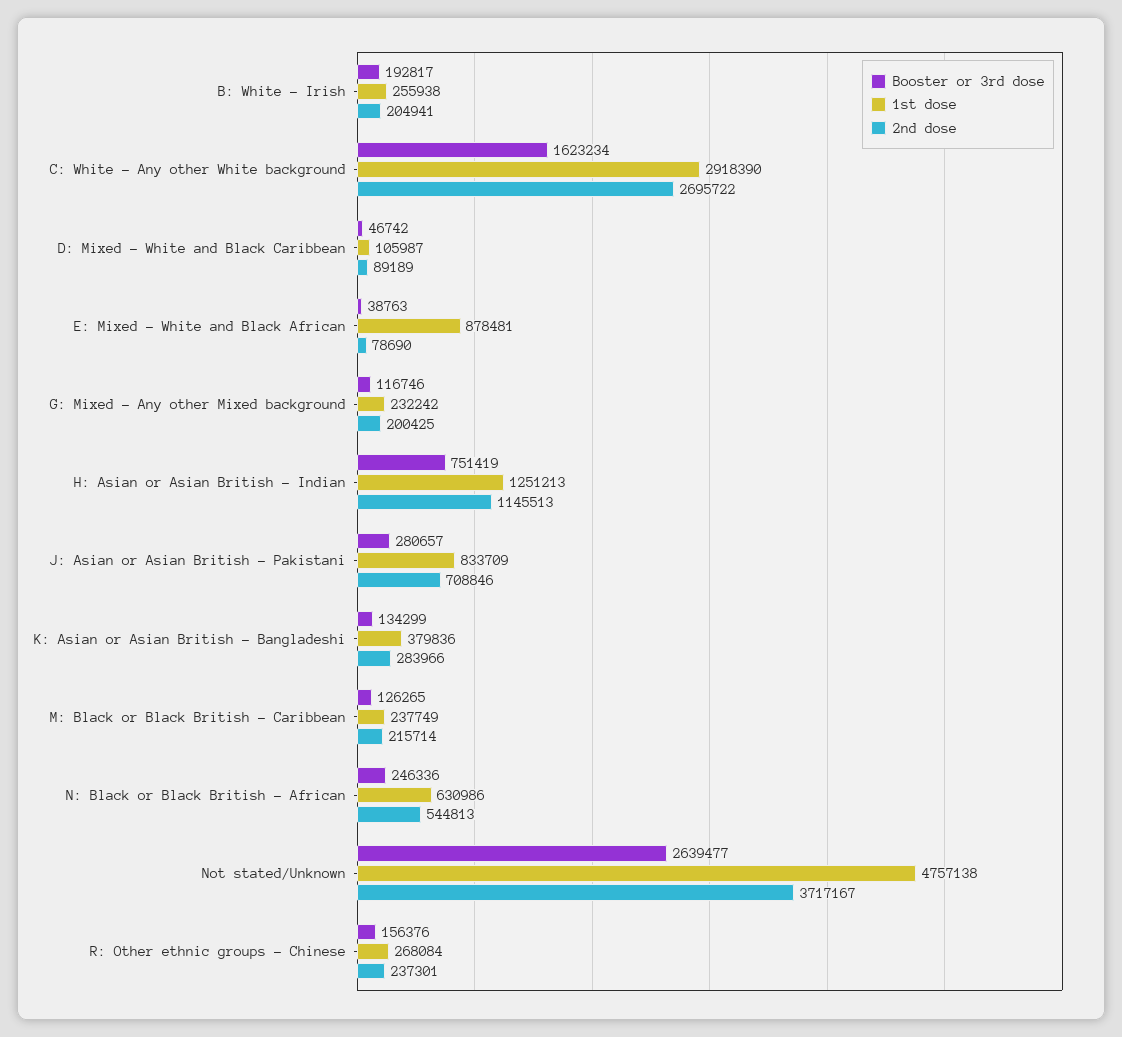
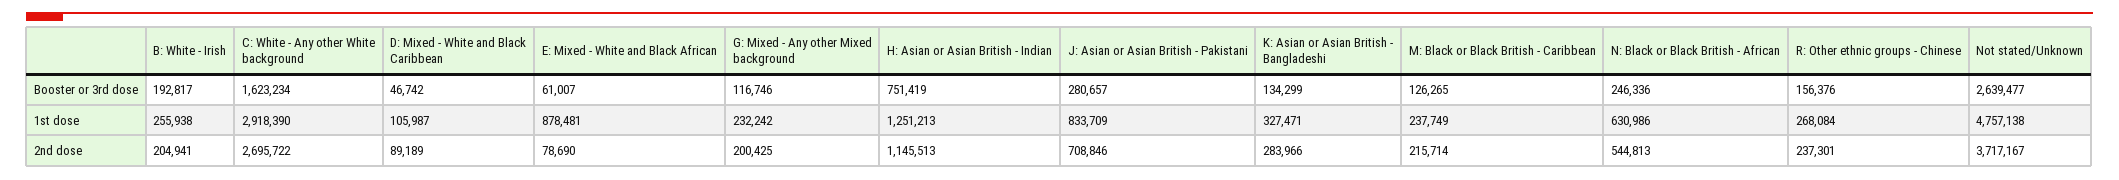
Booster or 3rd dose, E: Mixed - White and Black African: 38763 -> 61007
1st dose, K: Asian or Asian British - Bangladeshi: 379836 -> 327471

